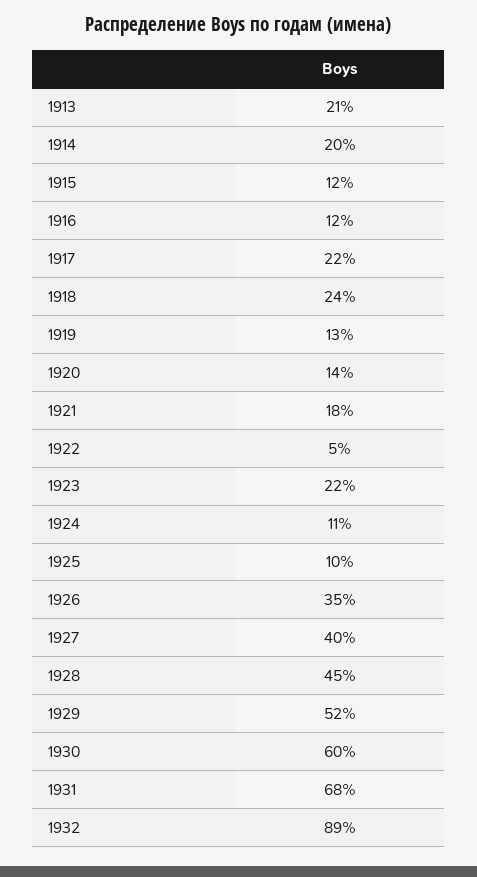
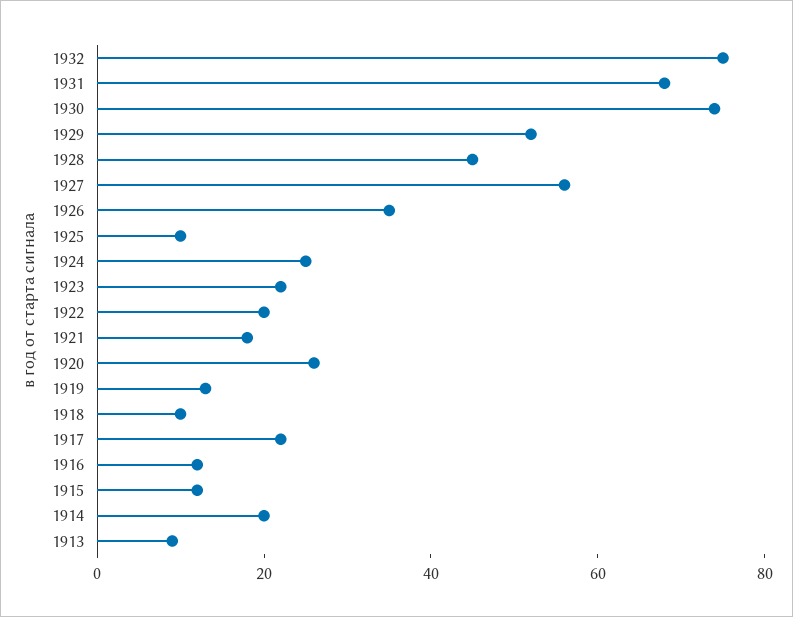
1913: 21 -> 10
1918: 24 -> 10
1920: 14 -> 25
1922: 5 -> 20
1924: 11 -> 25
1927: 40 -> 55
1930: 60 -> 75
1932: 89 -> 75

